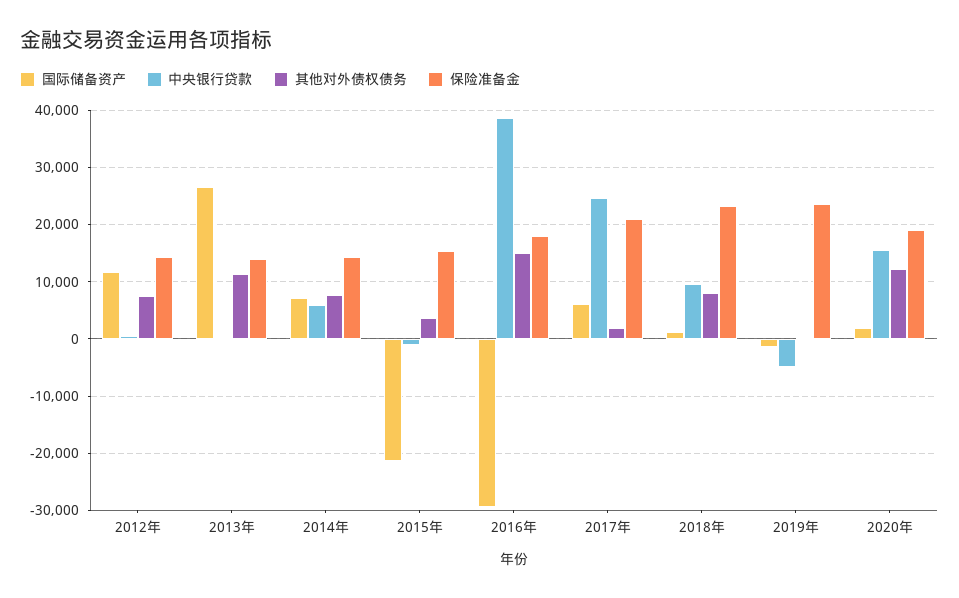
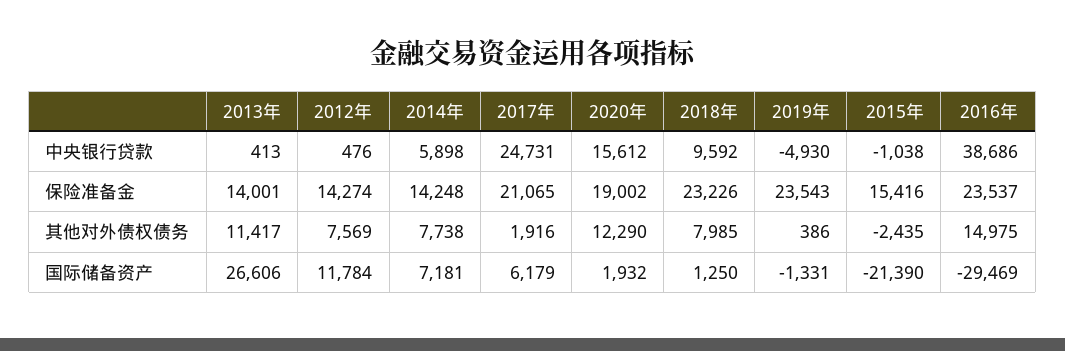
其他对外债权债务, 2015年: 4000 -> -2435
保险准备金, 2016年: 18000 -> 23537

